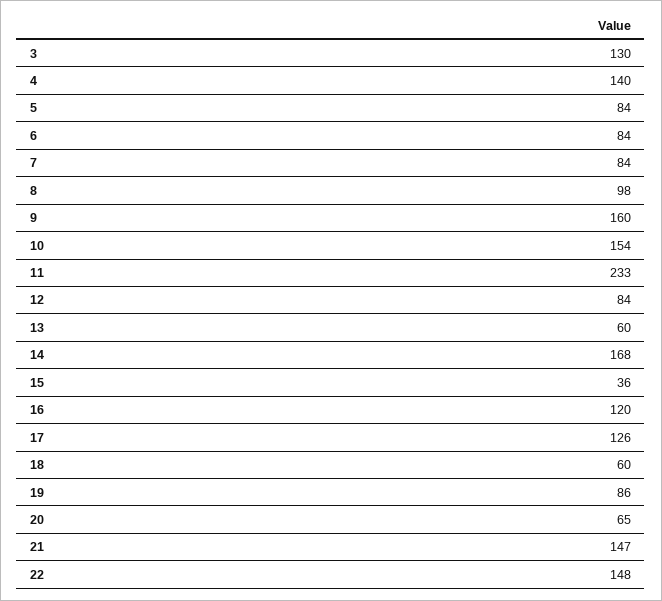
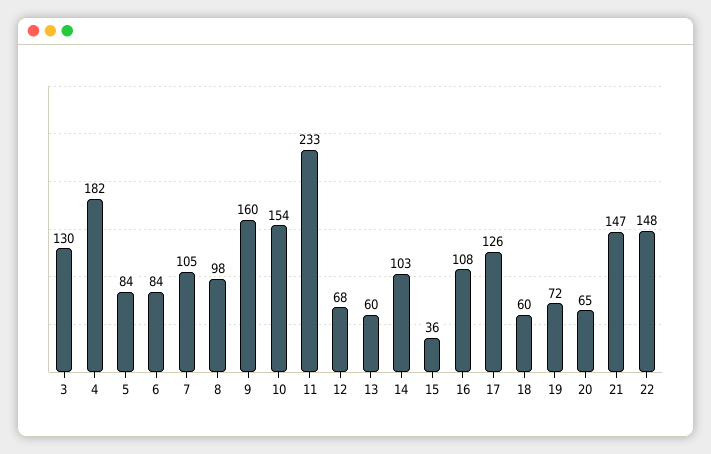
4: 140 -> 182
7: 84 -> 105
12: 84 -> 68
14: 168 -> 103
16: 120 -> 108
19: 86 -> 72

